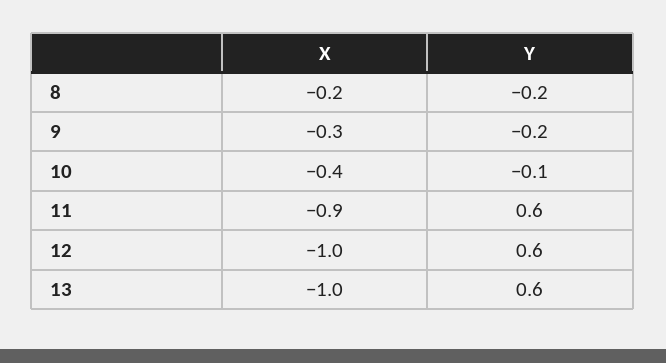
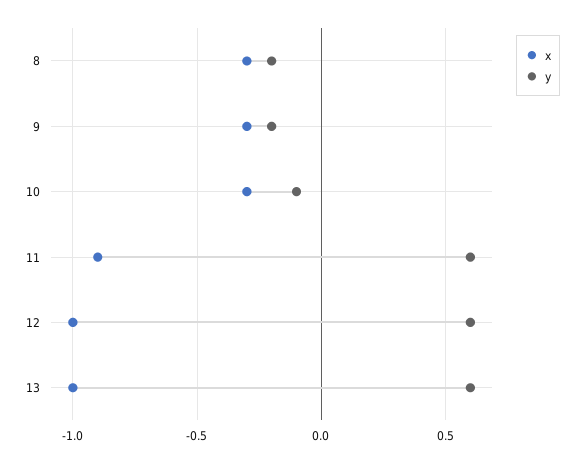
X, 8: -0.2 -> -0.3
X, 10: -0.4 -> -0.3

